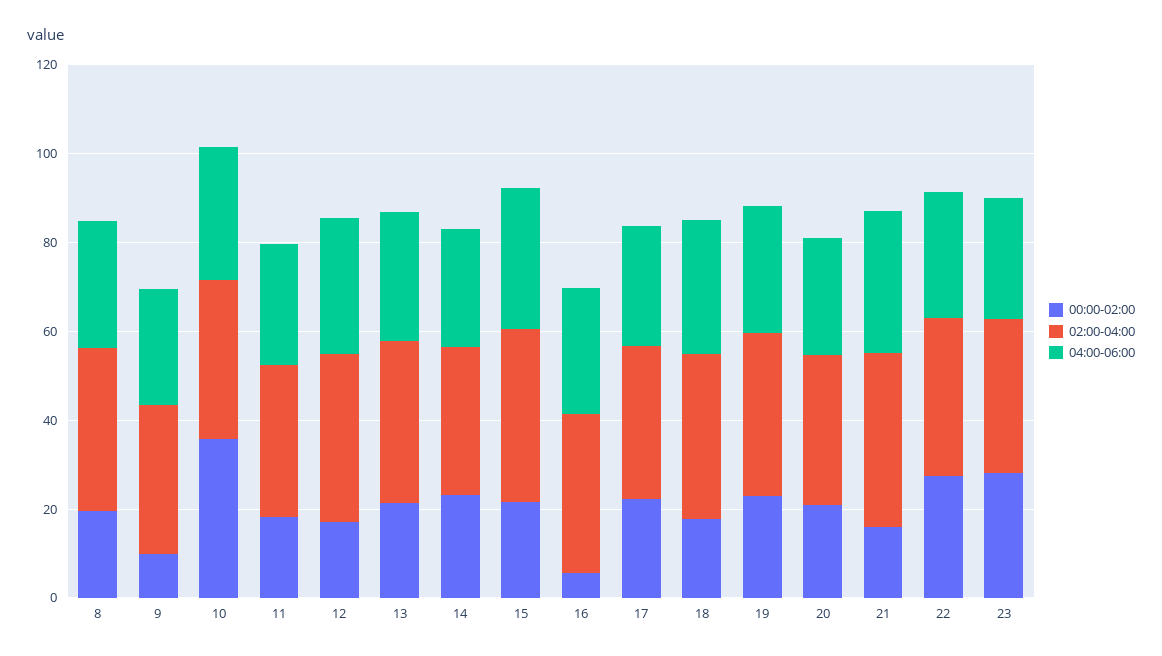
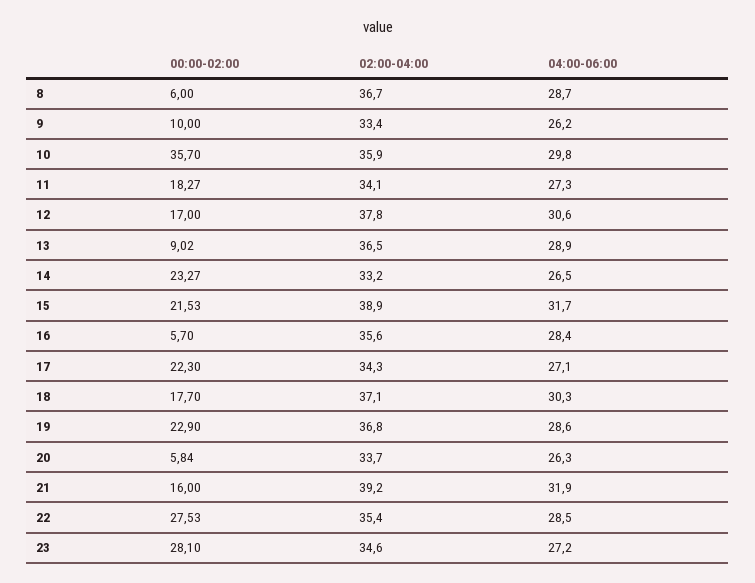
00:00-02:00, 8: 20 -> 6
00:00-02:00, 13: 20 -> 9.02
00:00-02:00, 20: 20 -> 5.84

